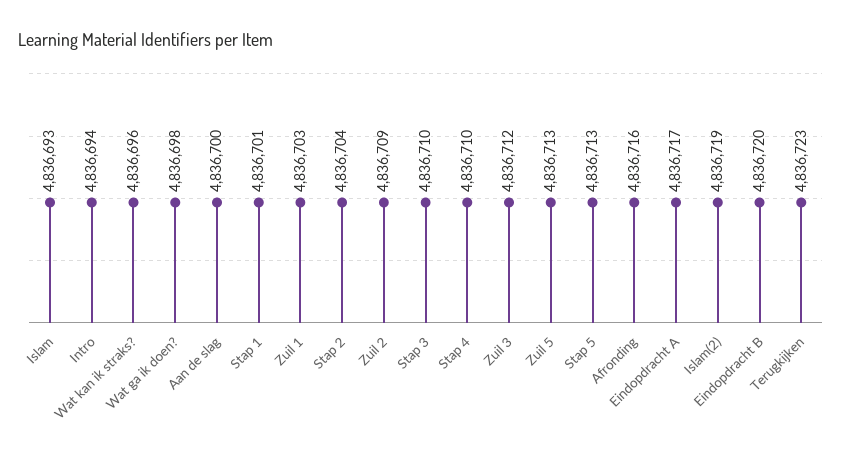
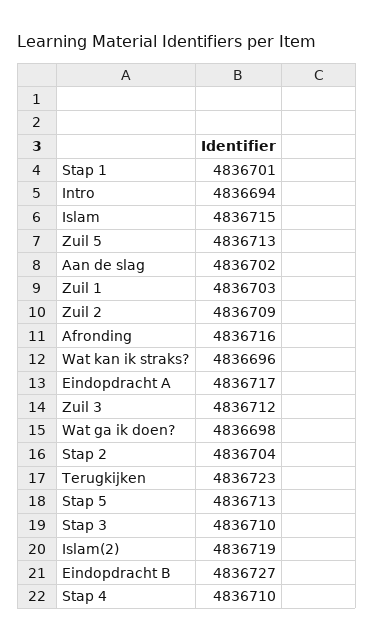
Islam: 4836693 -> 4836715
Aan de slag: 4836700 -> 4836702
Eindopdracht B: 4836720 -> 4836727

